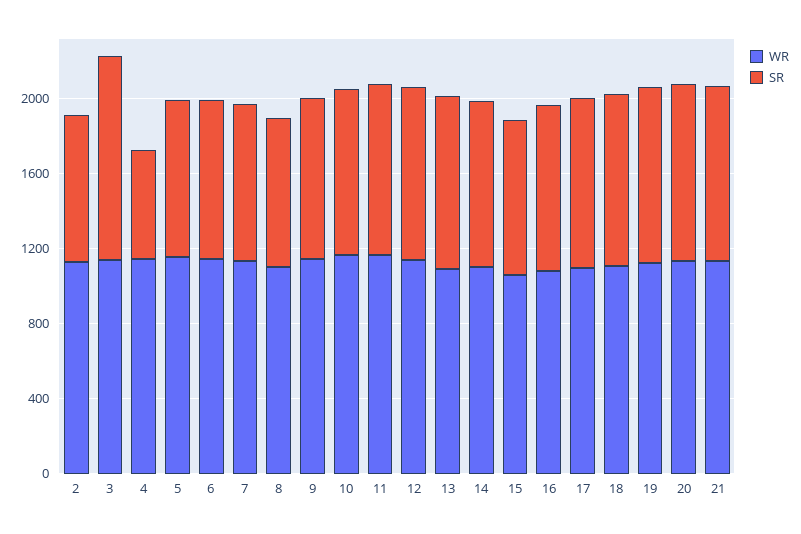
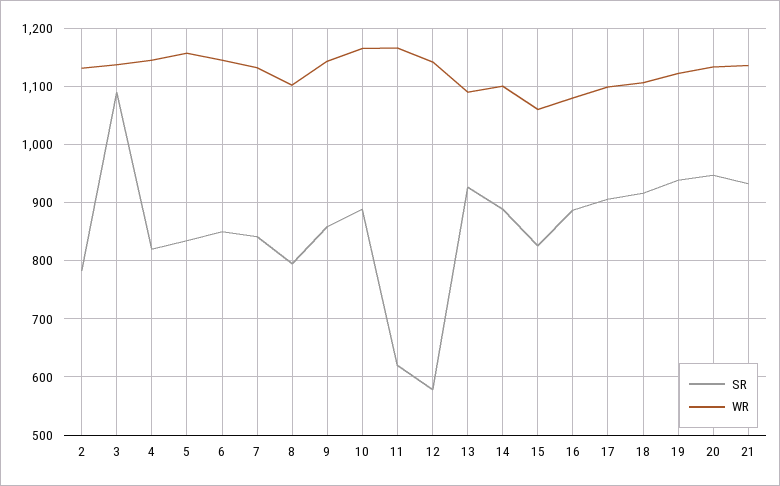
SR, 4: 600 -> 820
SR, 11: 900 -> 620
SR, 12: 900 -> 580

